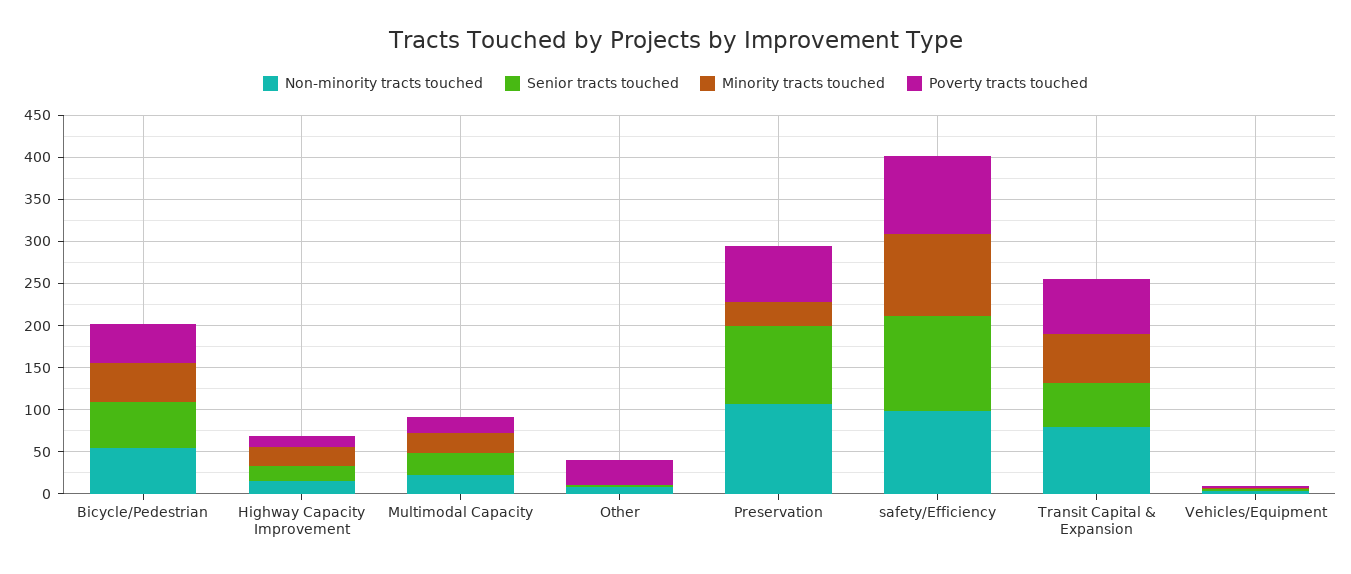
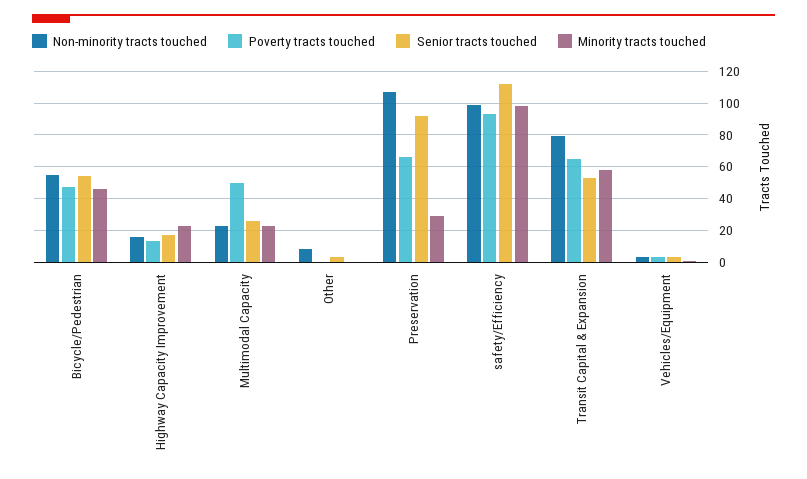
Poverty tracts touched, Multimodal Capacity: 20 -> 50
Poverty tracts touched, Other: 30 -> 0

